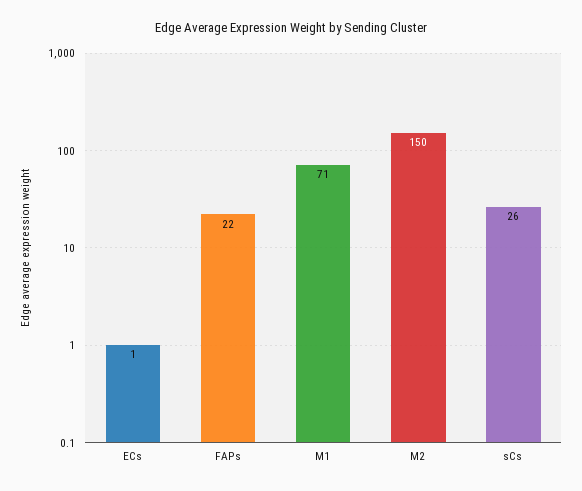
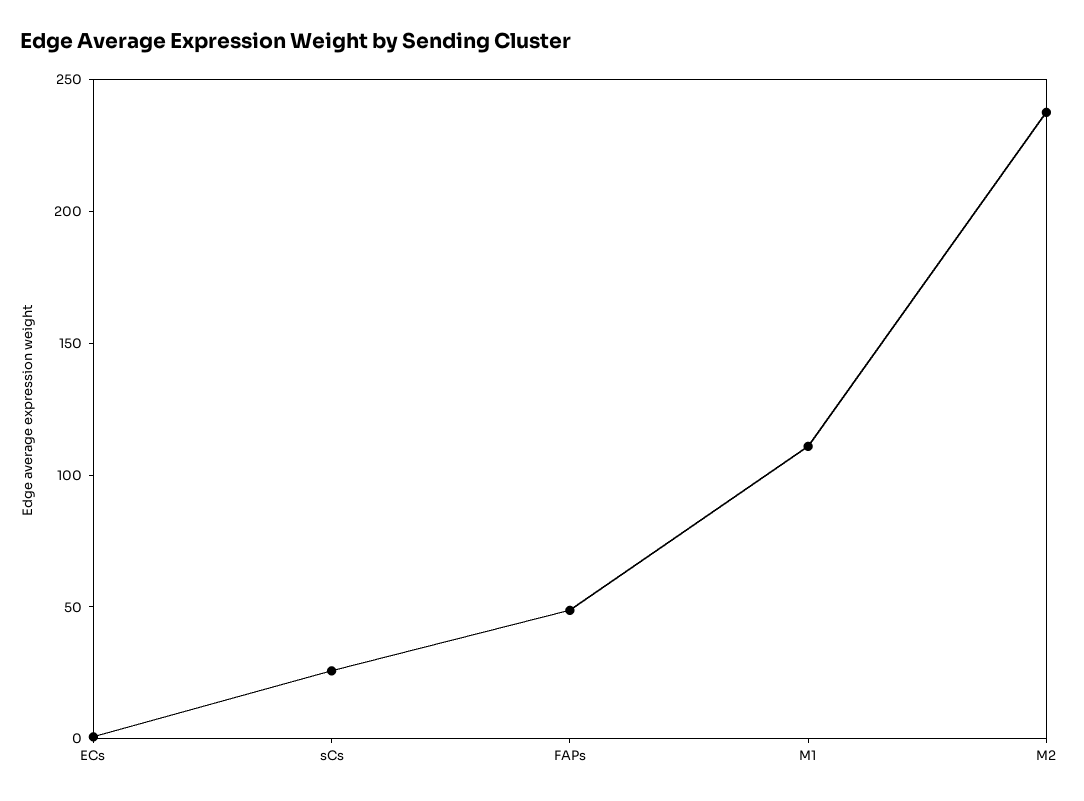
FAPs: 22 -> 50
M1: 71 -> 110
M2: 150 -> 240

